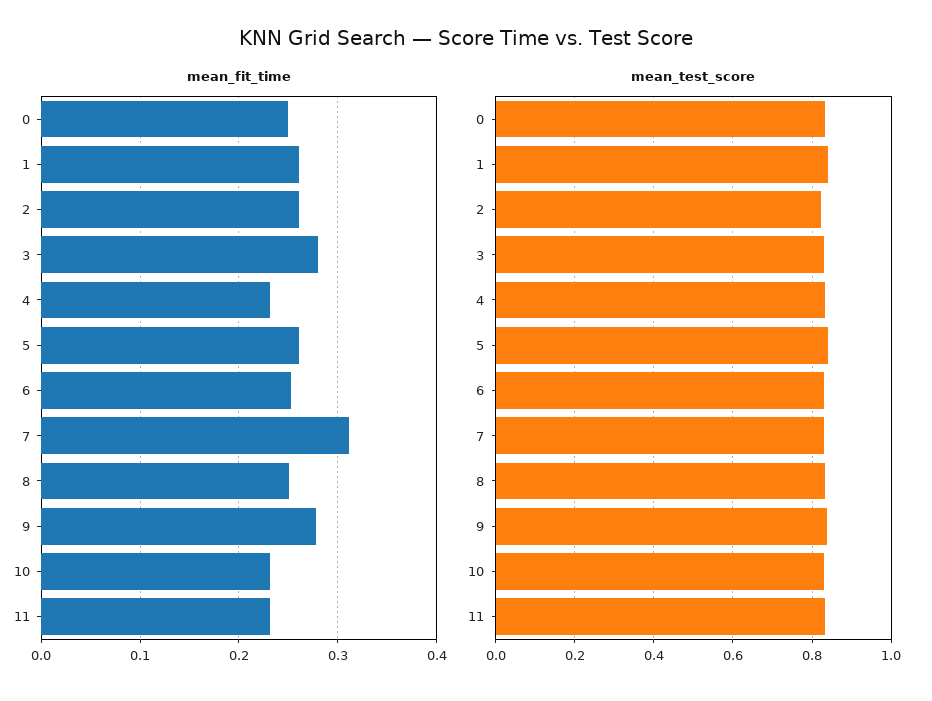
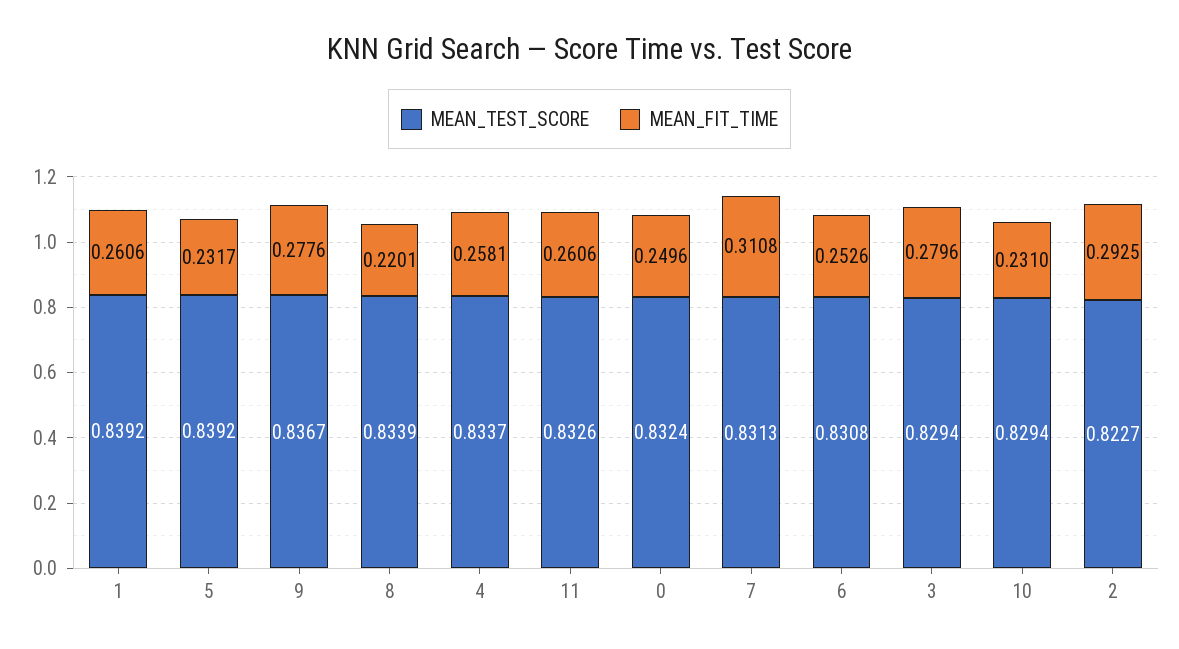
mean_fit_time, 2: 0.26 -> 0.2925
mean_fit_time, 4: 0.23 -> 0.2581
mean_fit_time, 5: 0.26 -> 0.2317
mean_fit_time, 8: 0.25 -> 0.2201
mean_fit_time, 11: 0.23 -> 0.2606

